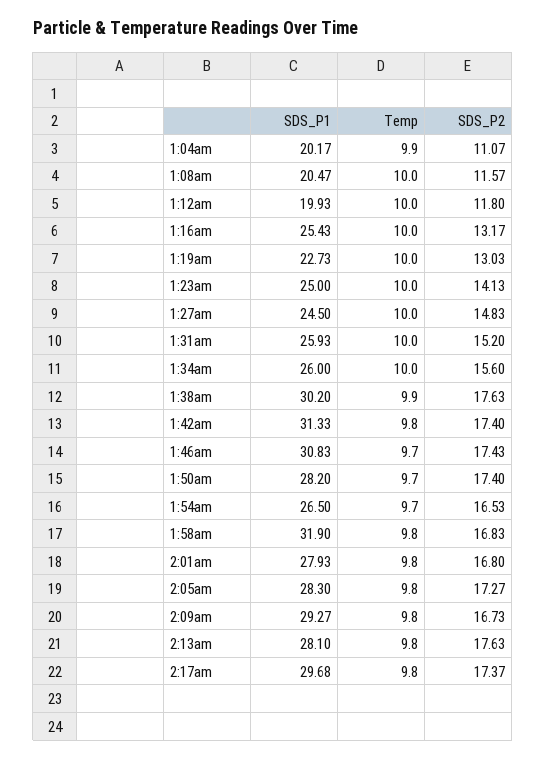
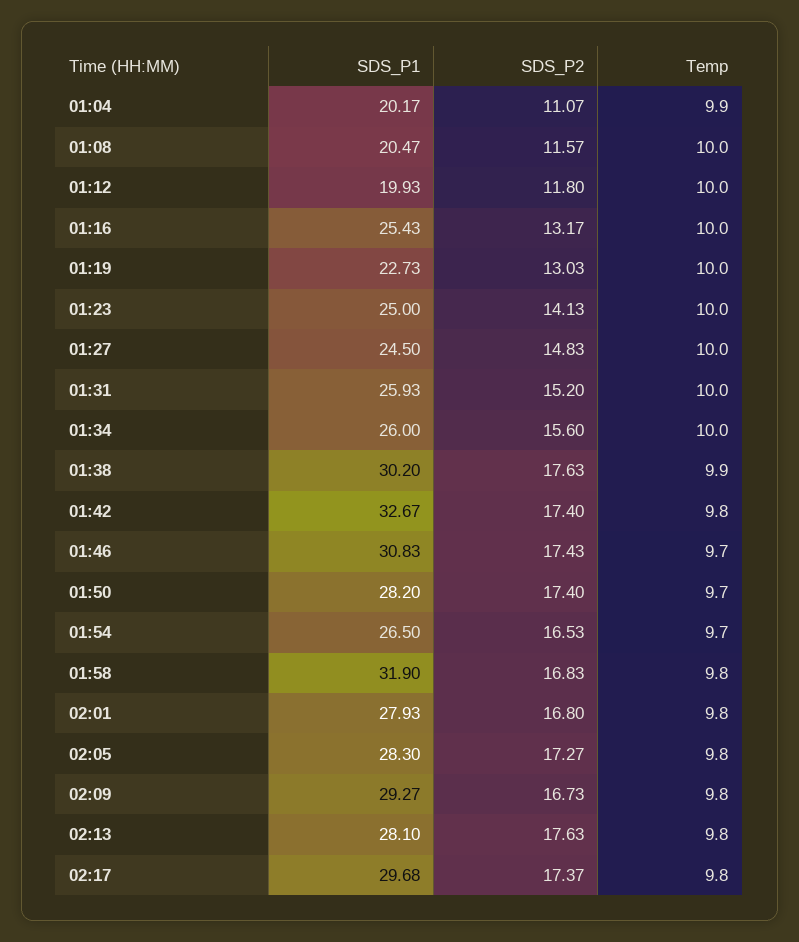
SDS_P1, 1:42am: 31.33 -> 32.67

